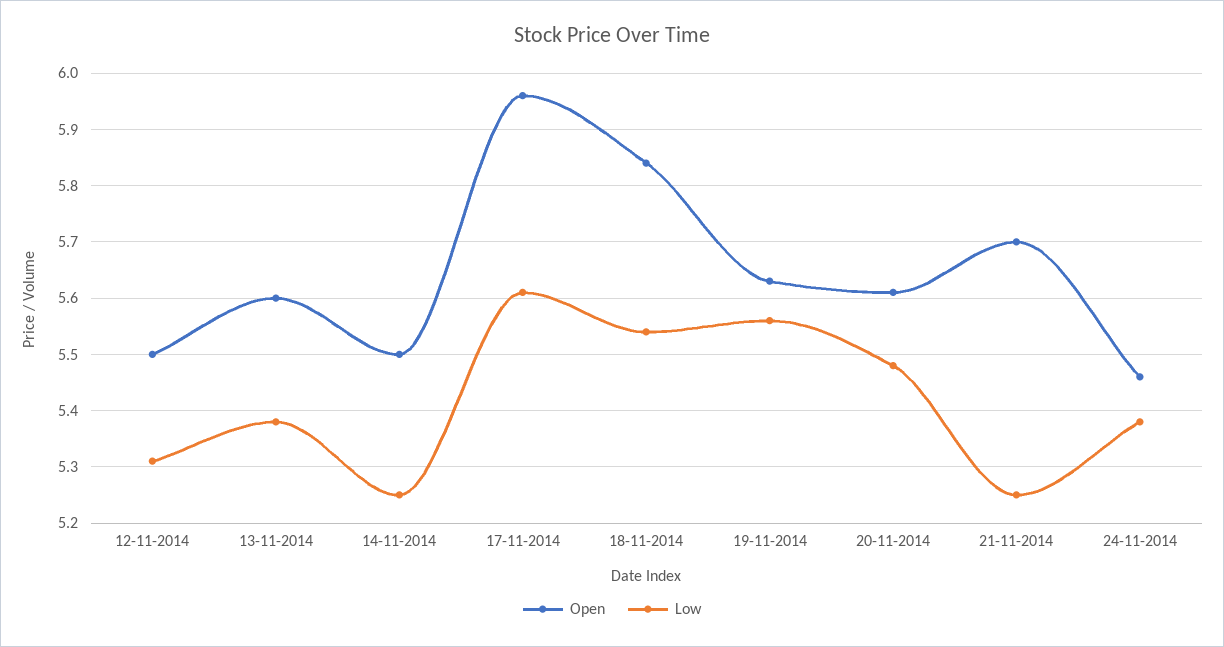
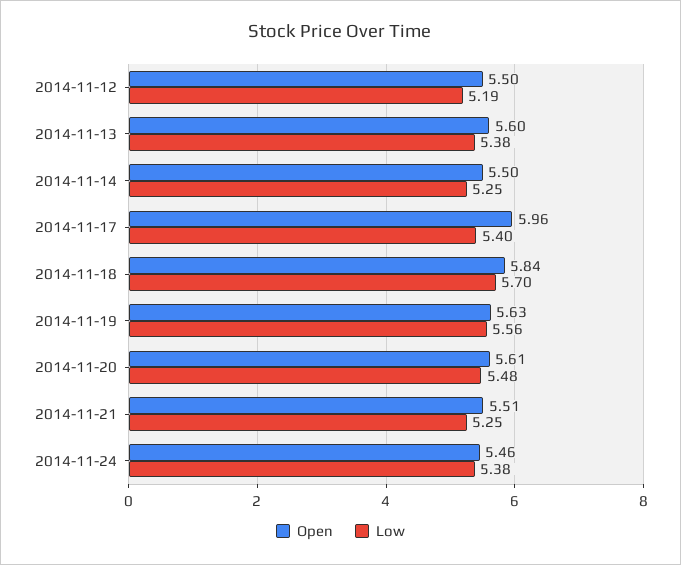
Low, 12-11-2014: 5.3 -> 5.19
Low, 17-11-2014: 5.6 -> 5.4
Low, 18-11-2014: 5.55 -> 5.7
Open, 21-11-2014: 5.7 -> 5.51

